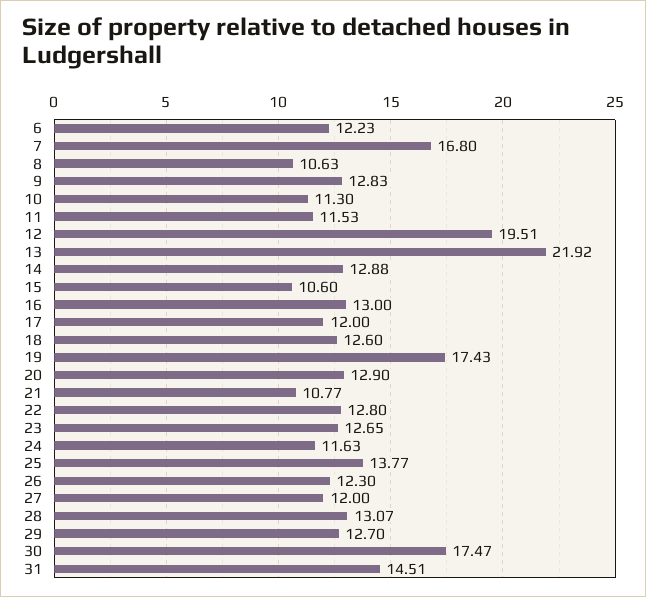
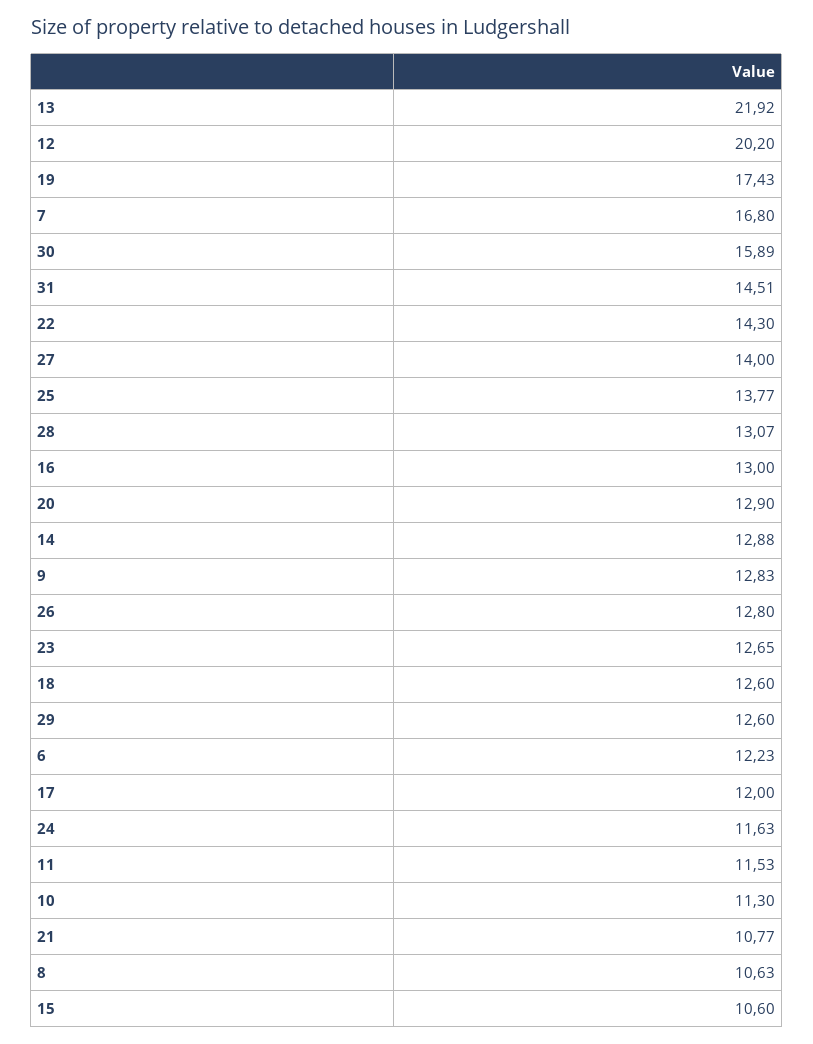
12: 19.51 -> 20.2
22: 12.8 -> 14.3
26: 12.3 -> 12.8
27: 12 -> 14
29: 12.7 -> 12.6
30: 17.47 -> 15.89

